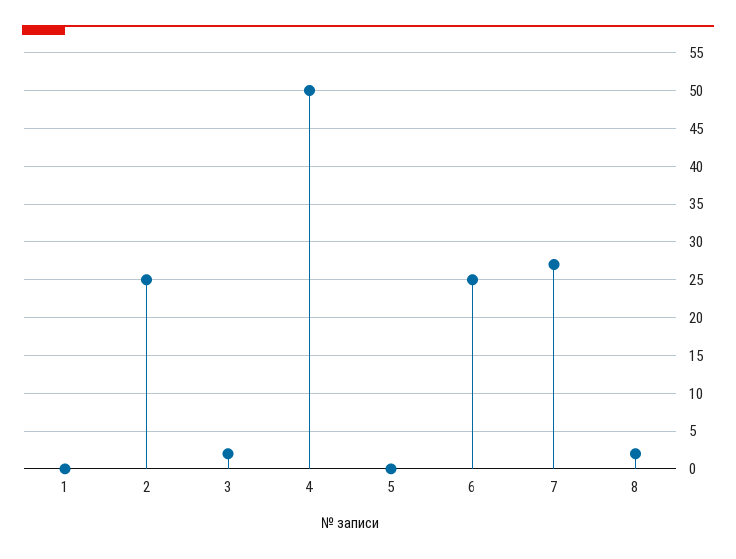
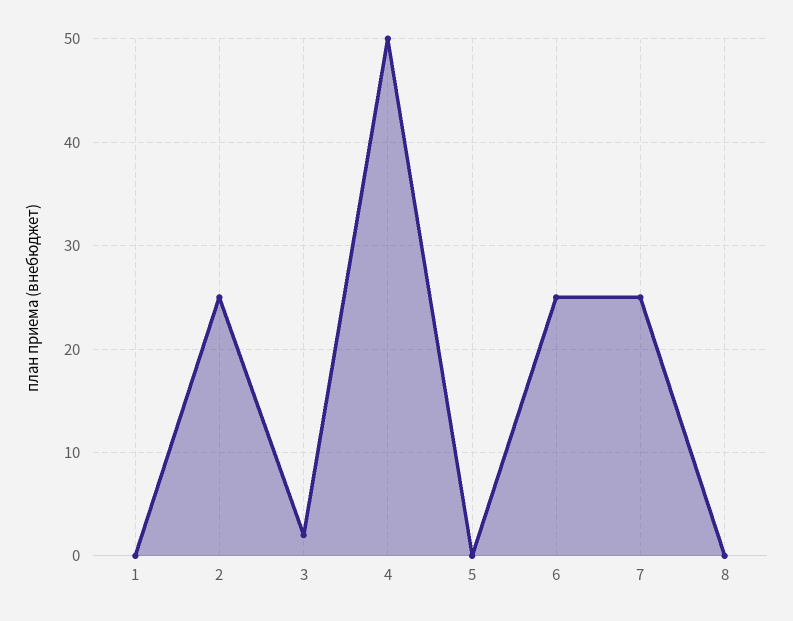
7: 27 -> 25
8: 2 -> 0

